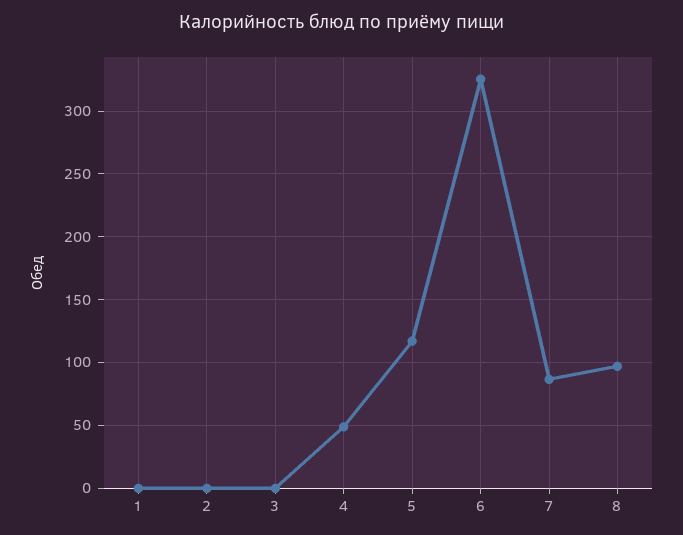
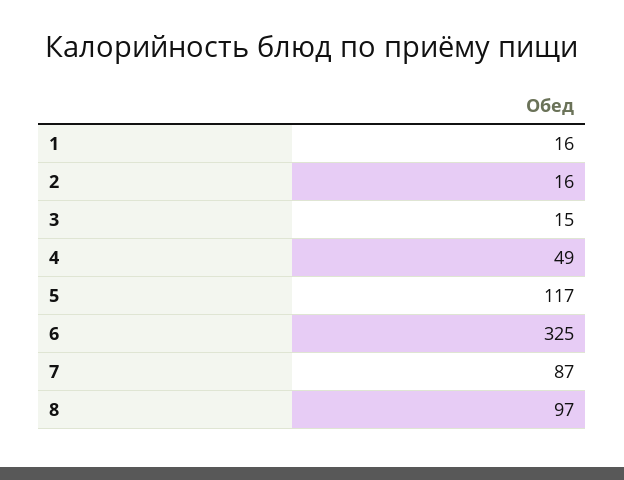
1: 0 -> 16
2: 0 -> 16
3: 0 -> 15

